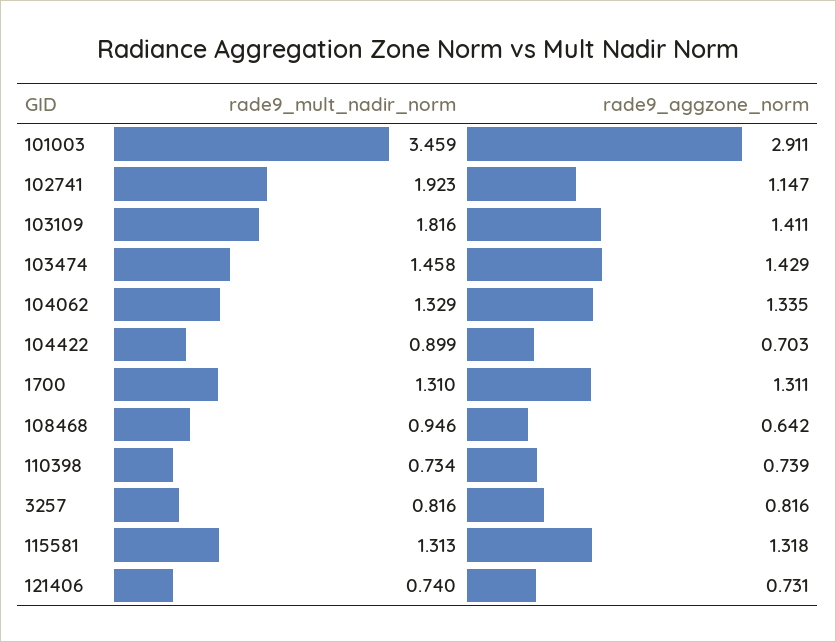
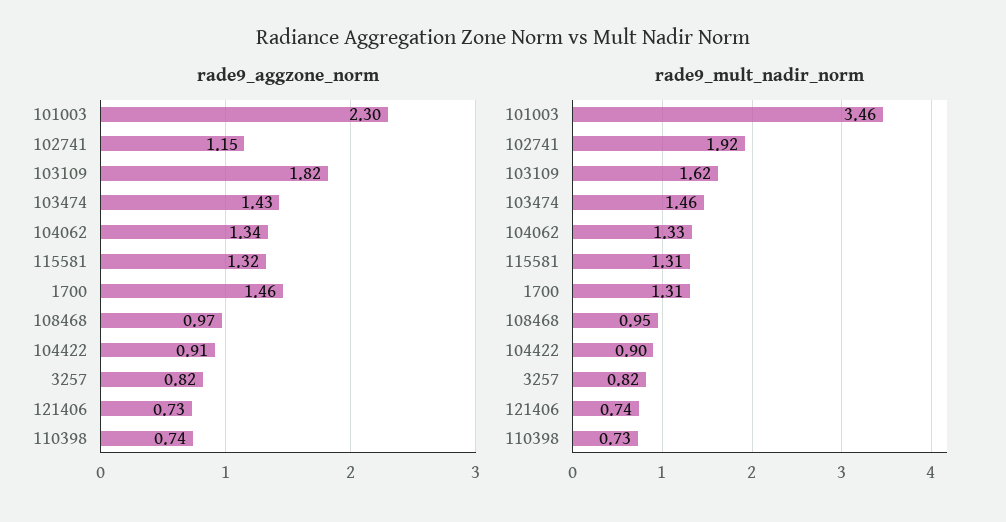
rade9_aggzone_norm, 101003: 2.911 -> 2.3
rade9_mult_nadir_norm, 103109: 1.816 -> 1.62
rade9_aggzone_norm, 103109: 1.411 -> 1.82
rade9_aggzone_norm, 104422: 0.703 -> 0.91
rade9_aggzone_norm, 1700: 1.311 -> 1.46
rade9_aggzone_norm, 108468: 0.642 -> 0.97

